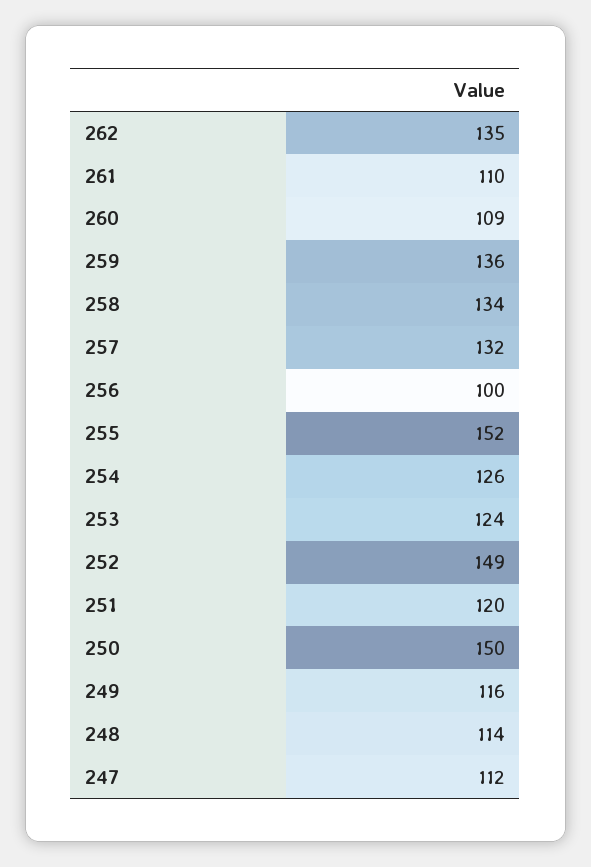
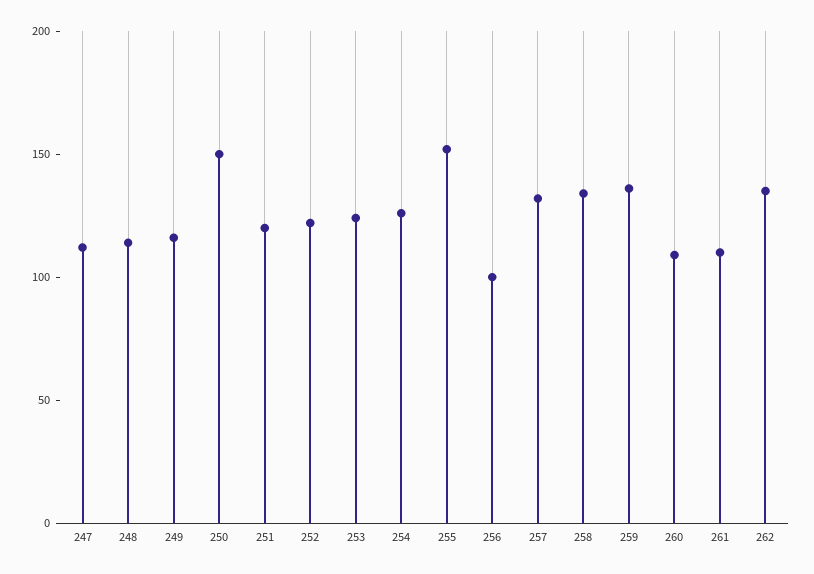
252: 149 -> 120

